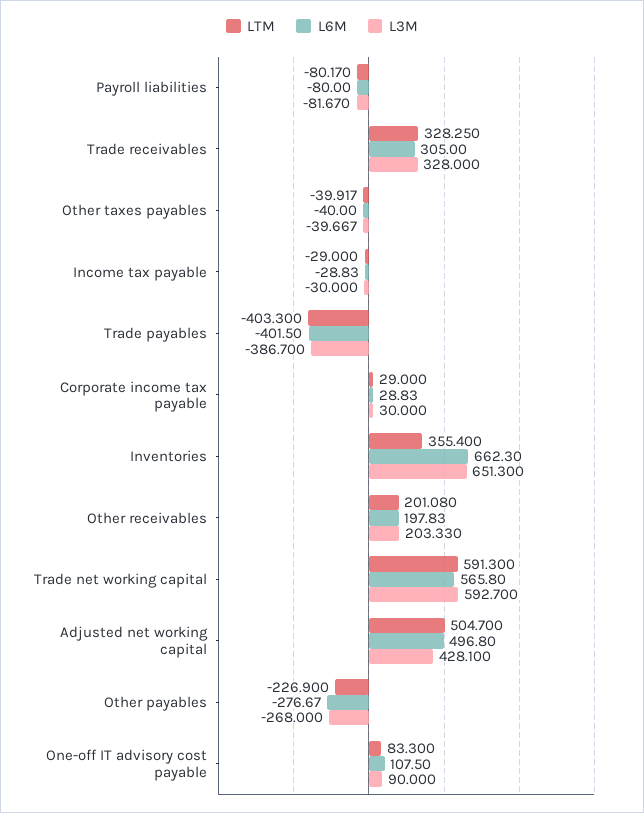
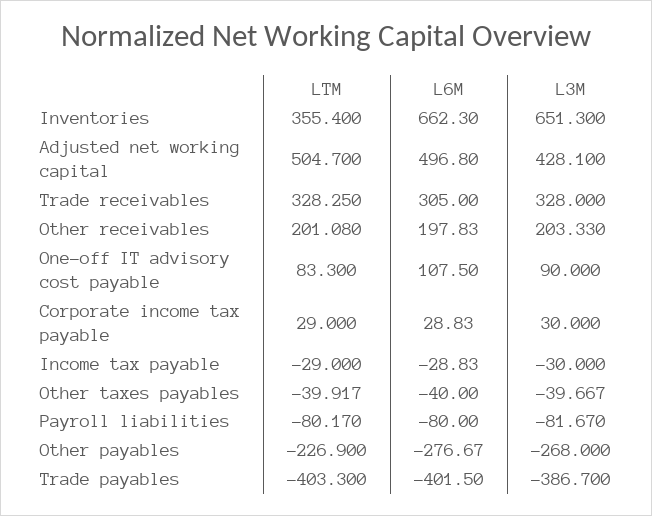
LTM, Trade net working capital: 591.3 -> none
L6M, Trade net working capital: 565.8 -> none
L3M, Trade net working capital: 592.7 -> none

